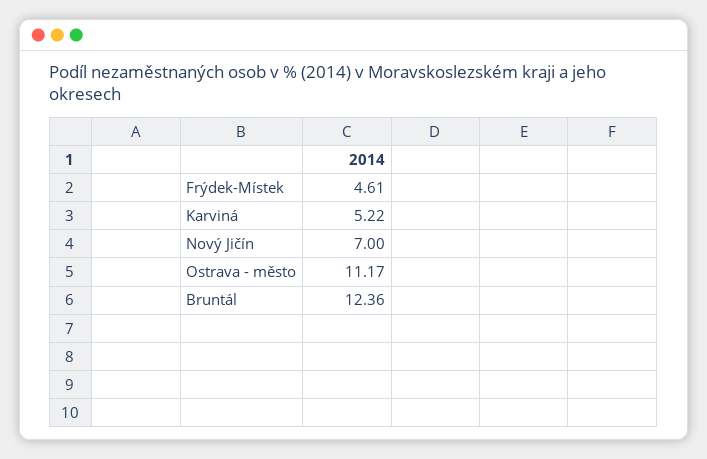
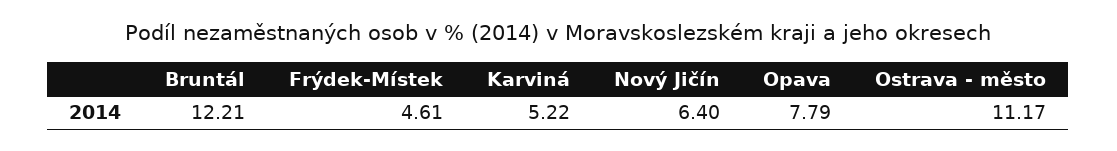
Nový Jičín: 7 -> 6.4
Bruntál: 12.36 -> 12.21
Opava: none -> 7.79

